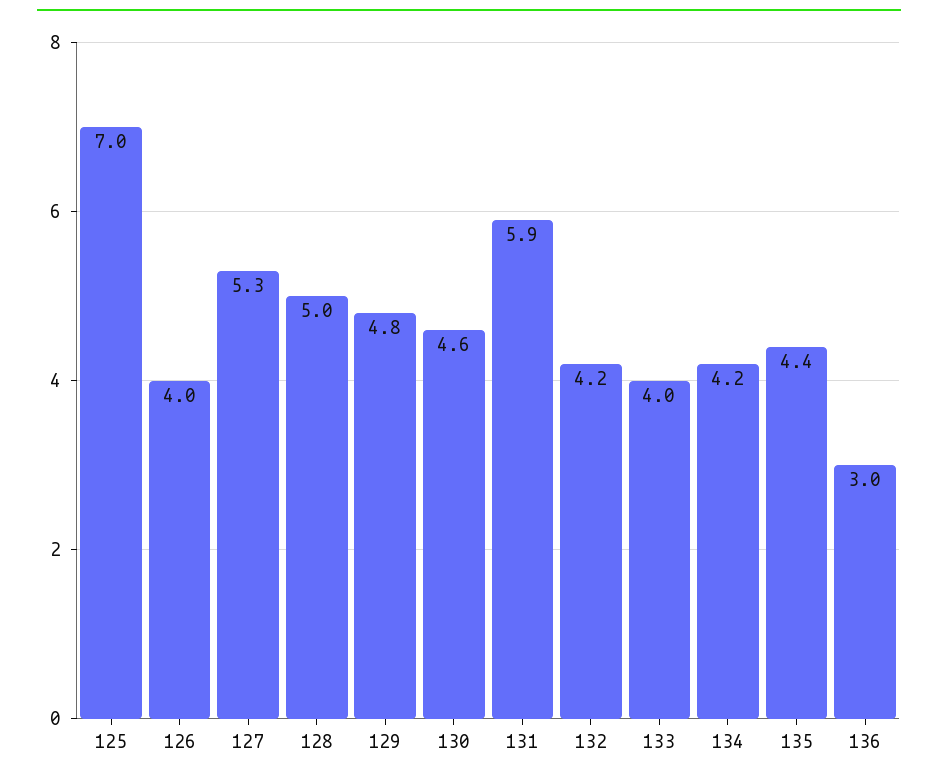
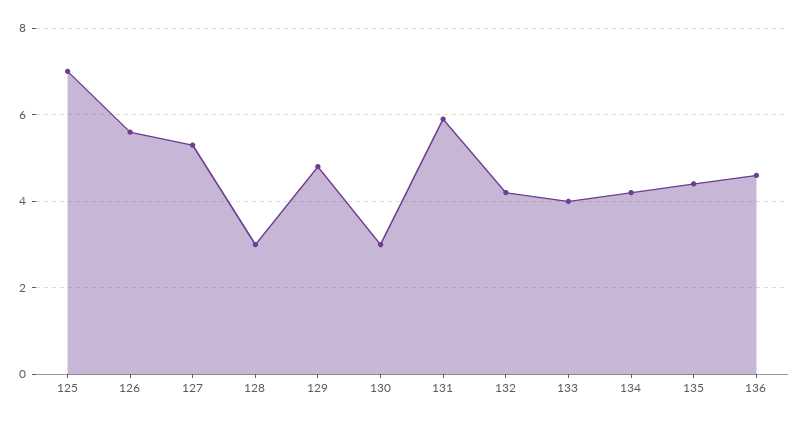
126: 4 -> 5.5
128: 5 -> 3
130: 4.6 -> 3
136: 3 -> 4.5

